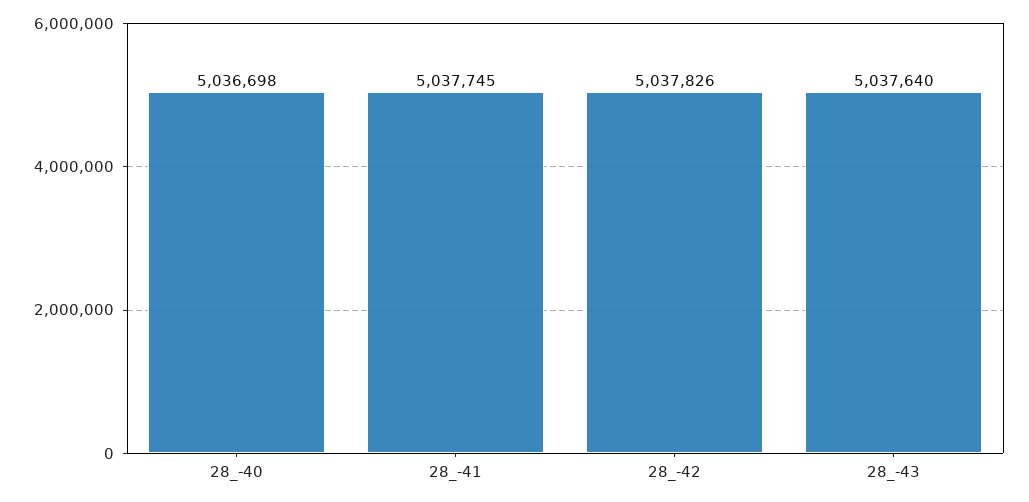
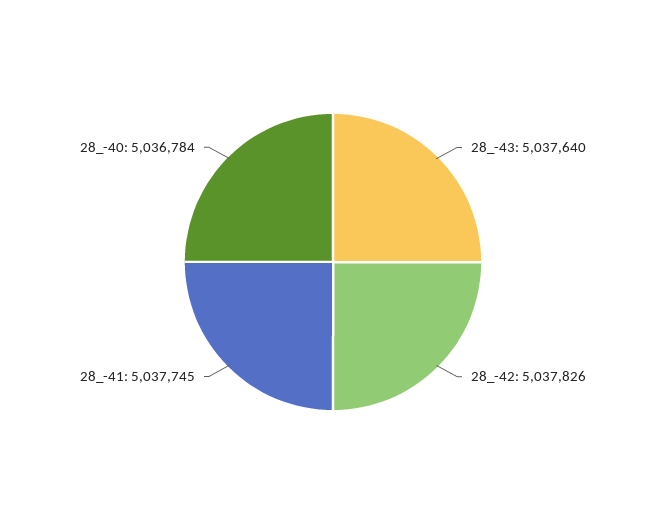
28_-40: 5036698 -> 5036784

